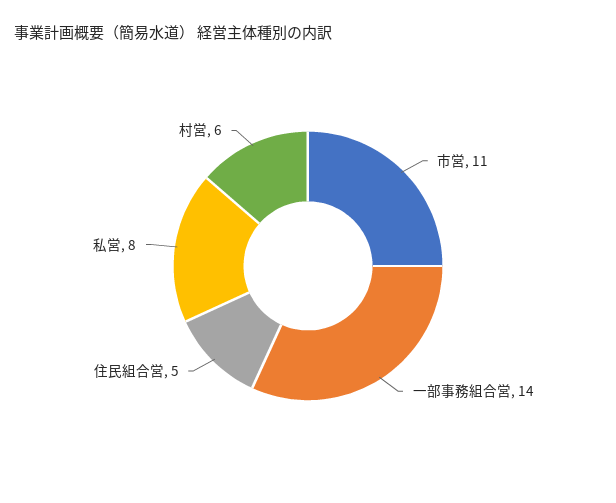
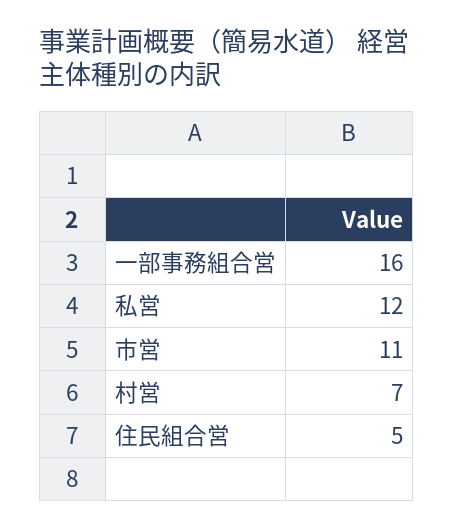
一部事務組合営: 14 -> 16
私営: 8 -> 12
村営: 6 -> 7

